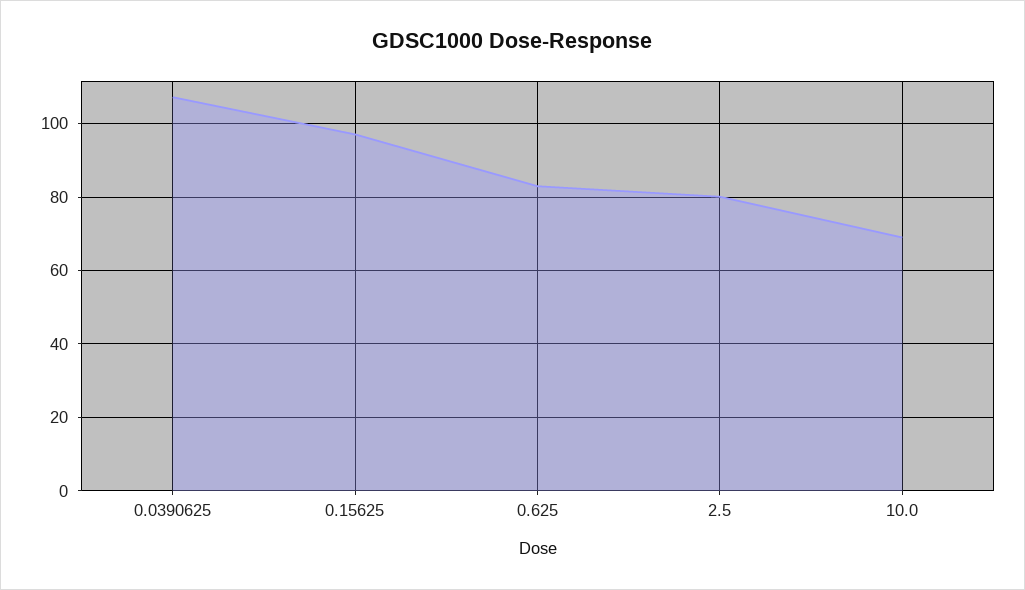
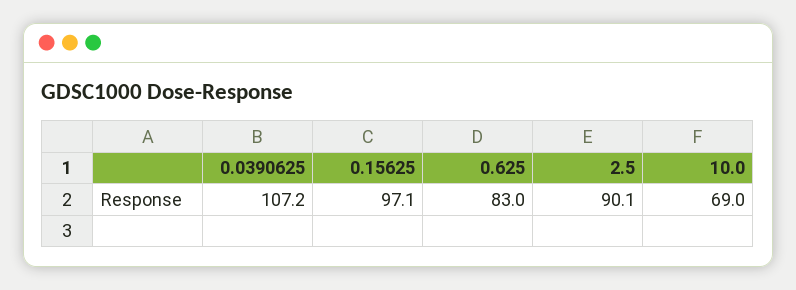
2.5: 80 -> 90.1

